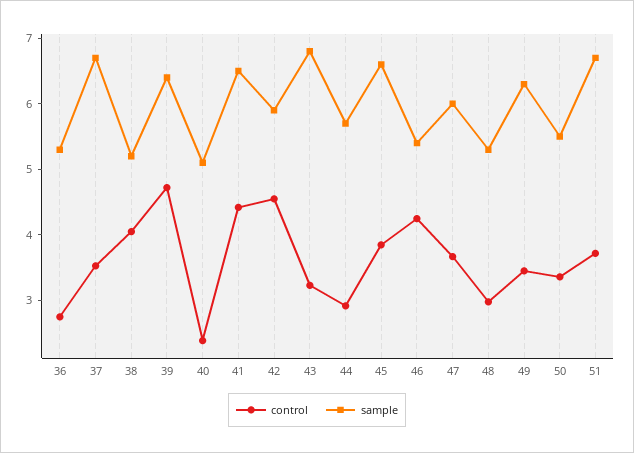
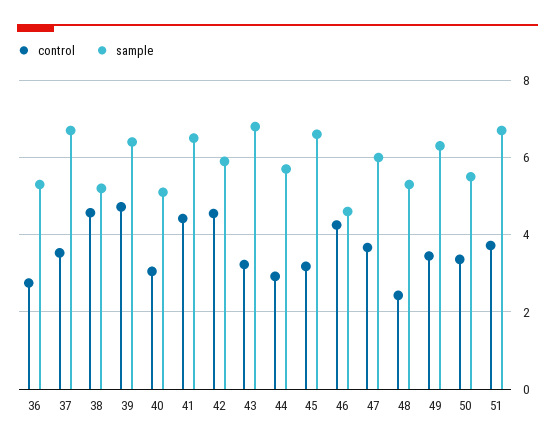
control, 38: 4 -> 4.6
control, 40: 2.4 -> 3
control, 45: 3.8 -> 3.2
sample, 46: 5.4 -> 4.6
control, 48: 3 -> 2.4

